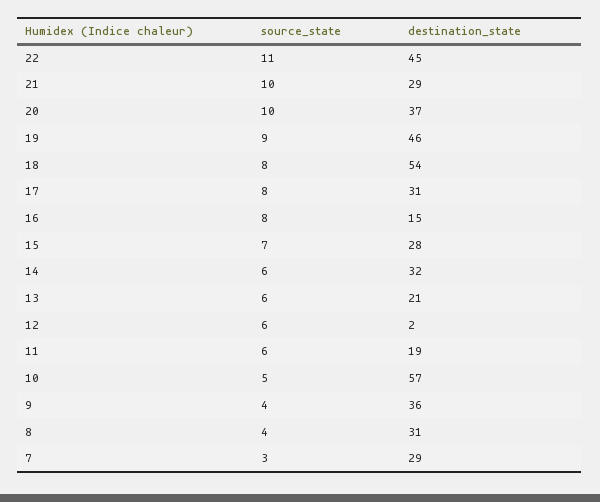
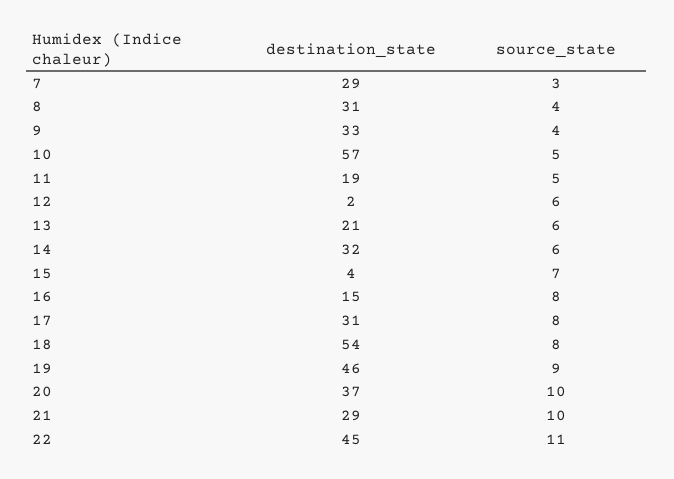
destination_state, 15: 28 -> 4
source_state, 11: 6 -> 5
destination_state, 9: 36 -> 33

